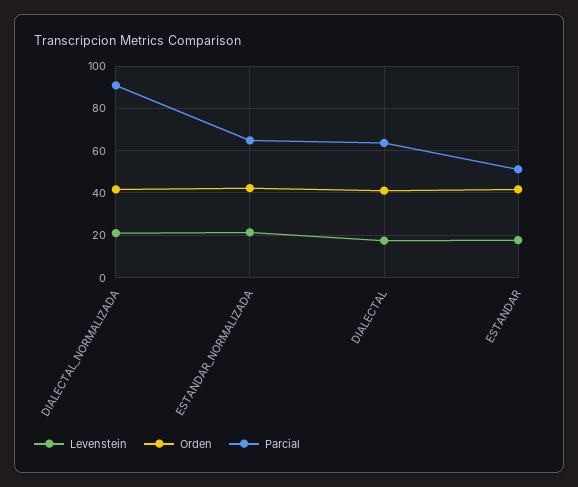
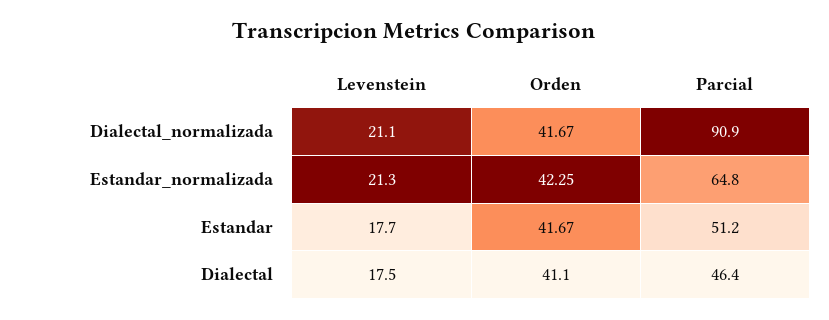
Parcial, DIALECTAL: 65 -> 46.4

